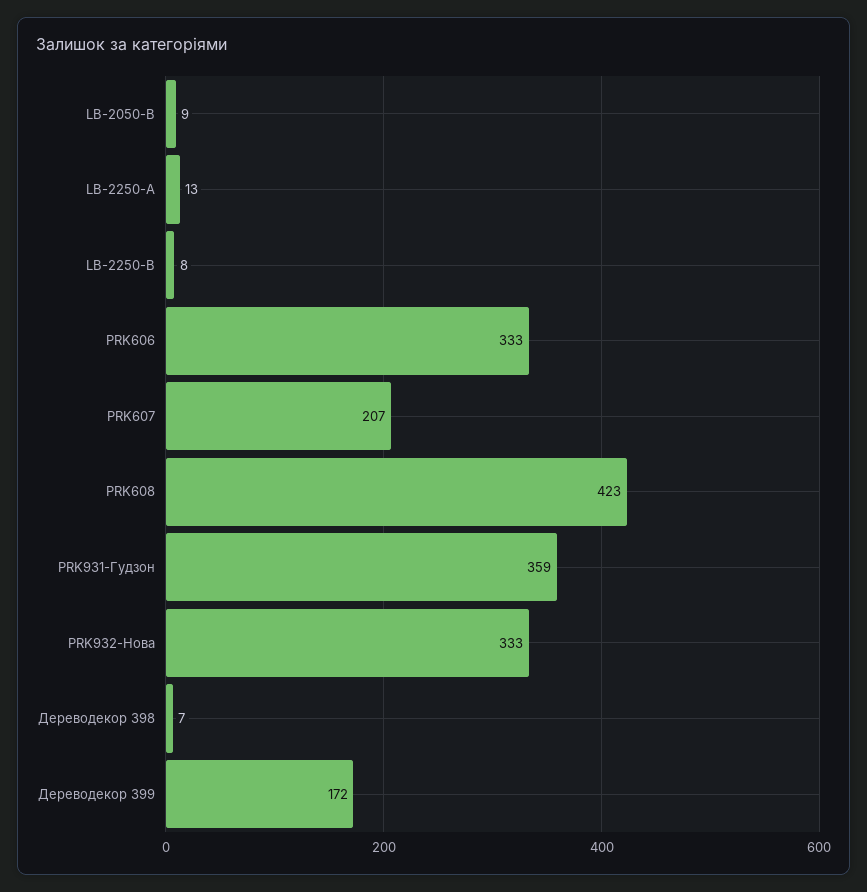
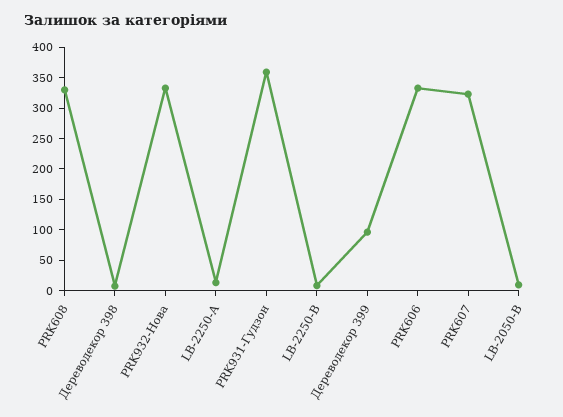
PRK607: 207 -> 325
PRK608: 423 -> 325
Дереводекор 399: 172 -> 100

